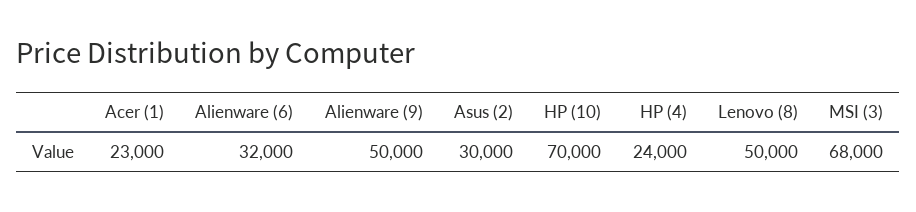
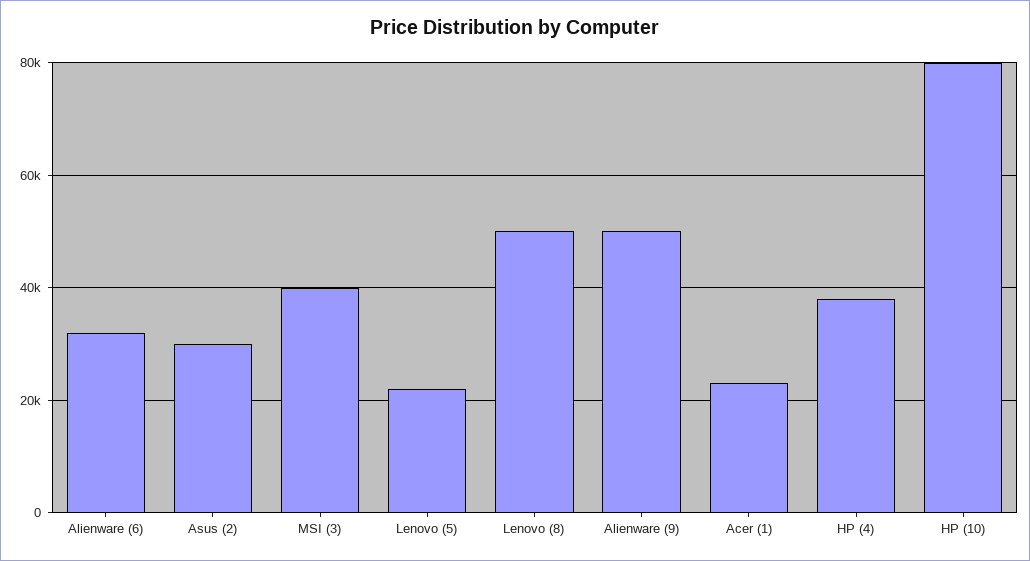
HP (10): 70000 -> 80000
HP (4): 24000 -> 38000
MSI (3): 68000 -> 40000
Lenovo (5): none -> 22000

